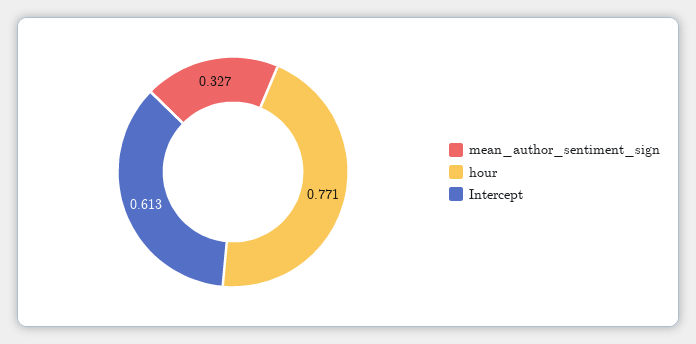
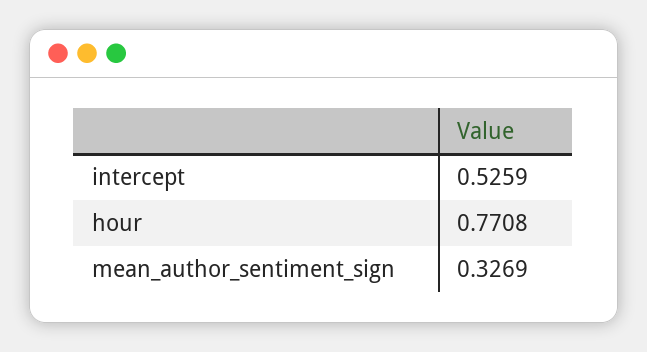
Intercept: 0.613 -> 0.5259

